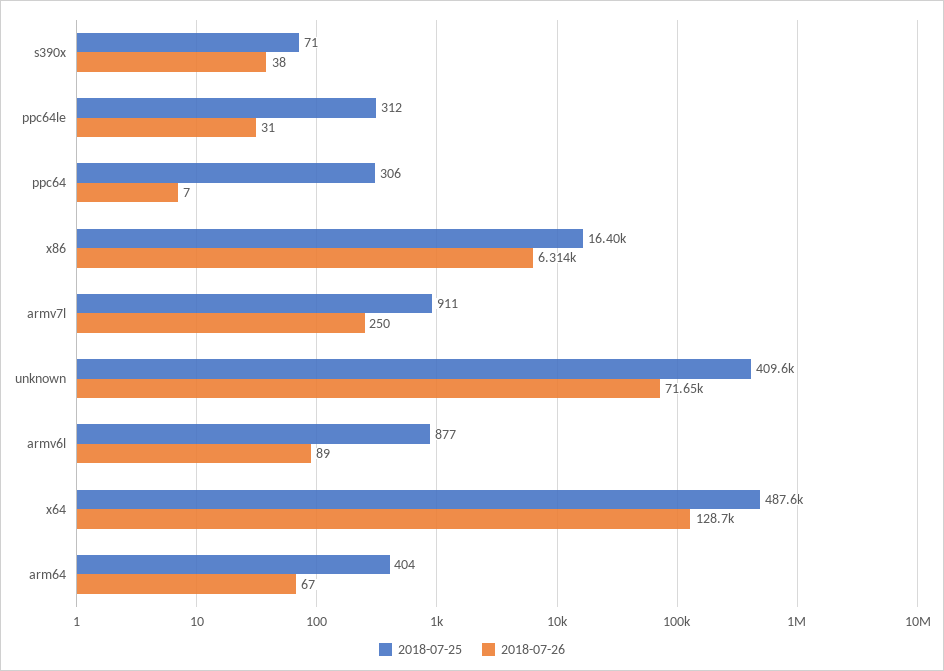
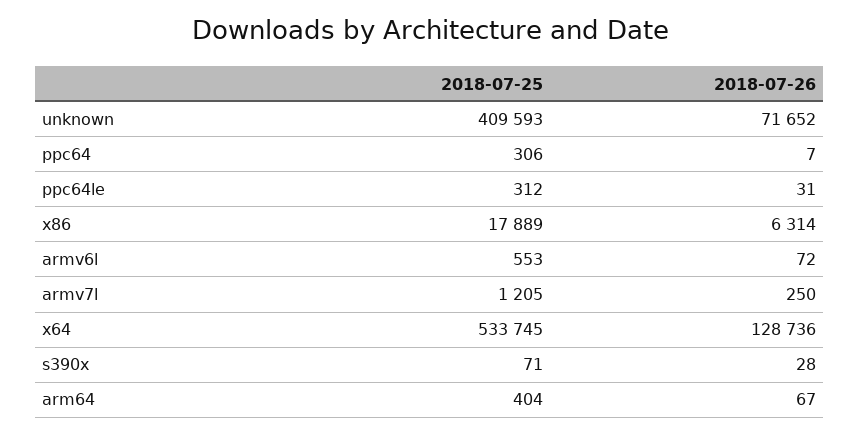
2018-07-26, s390x: 38 -> 28
2018-07-25, x86: 16400 -> 17889
2018-07-25, armv7l: 911 -> 1205
2018-07-25, armv6l: 877 -> 553
2018-07-26, armv6l: 89 -> 72
2018-07-25, x64: 487600 -> 533745

